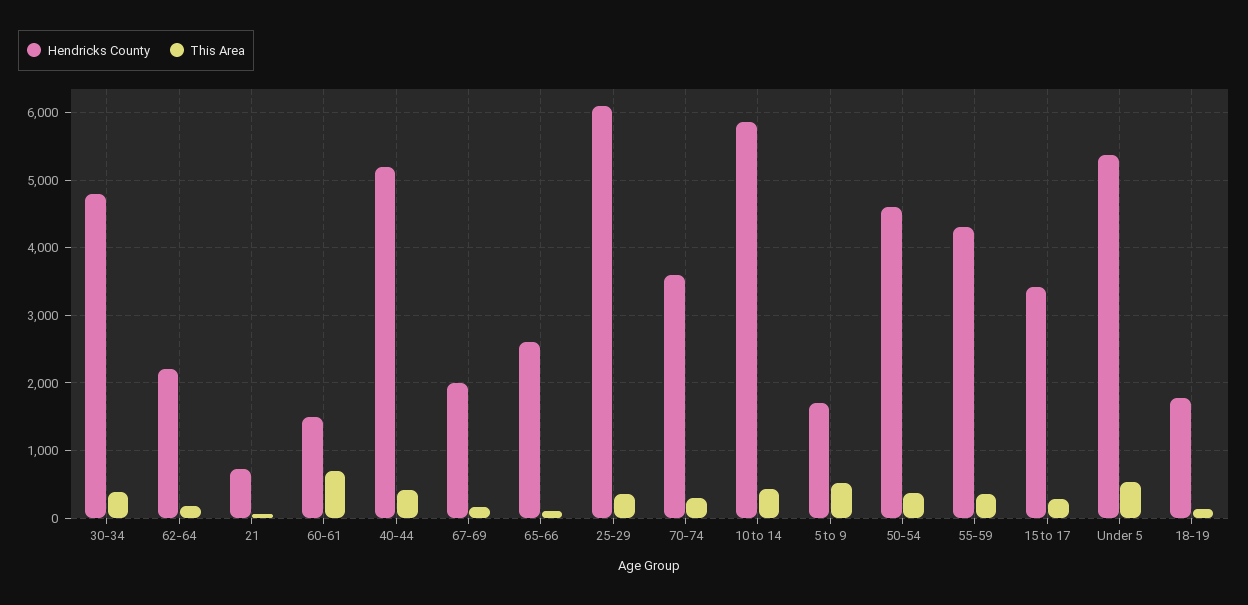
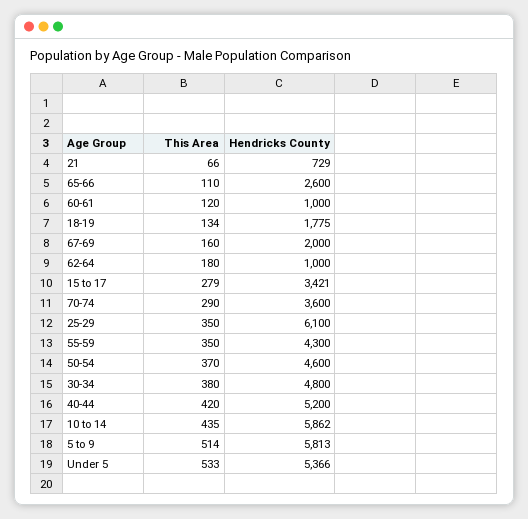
Hendricks County, 62-64: 2200 -> 1000
Hendricks County, 60-61: 1500 -> 1000
This Area, 60-61: 700 -> 120
Hendricks County, 5 to 9: 1700 -> 5813

